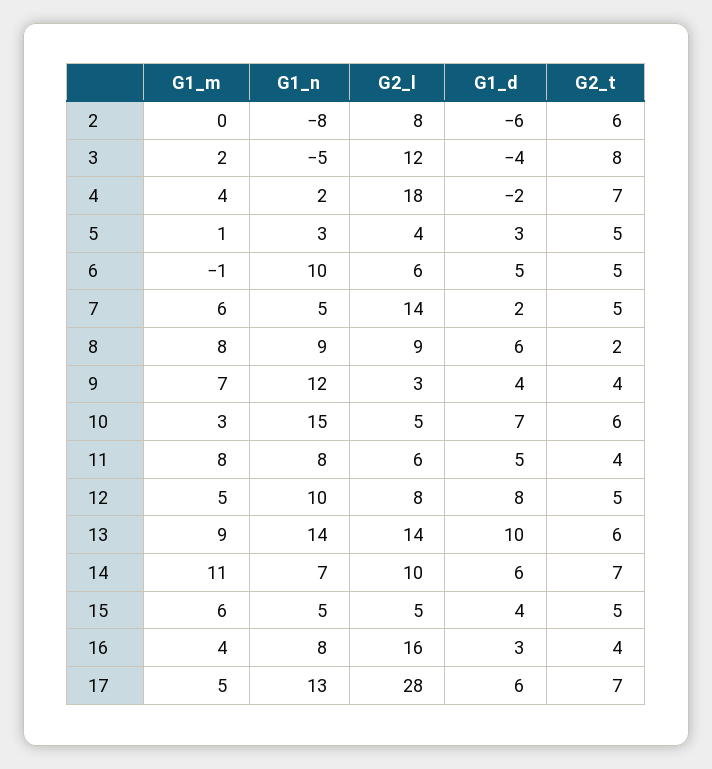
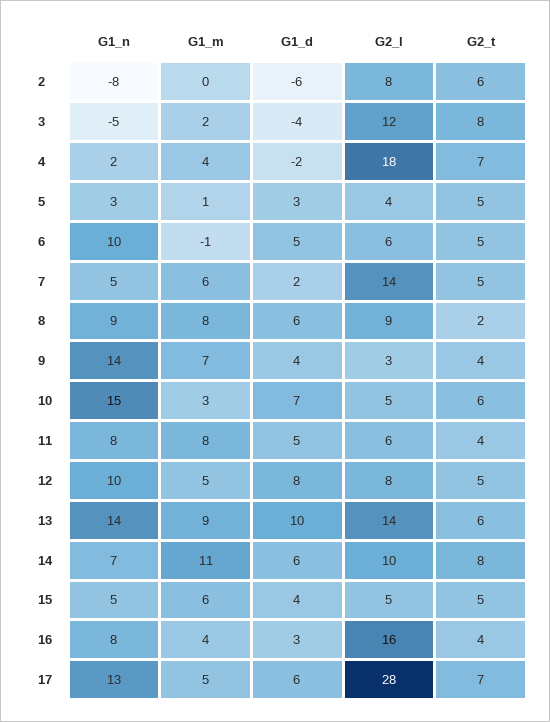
G1_n, 9: 12 -> 14
G2_t, 14: 7 -> 8

